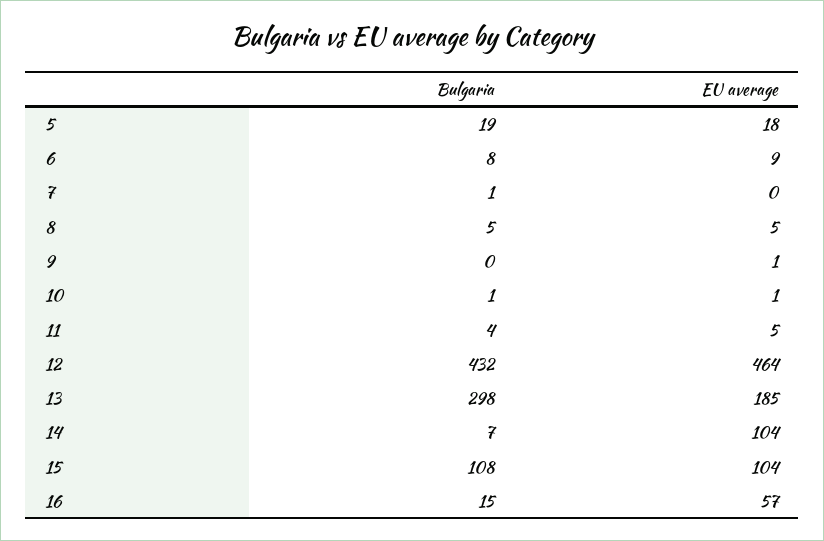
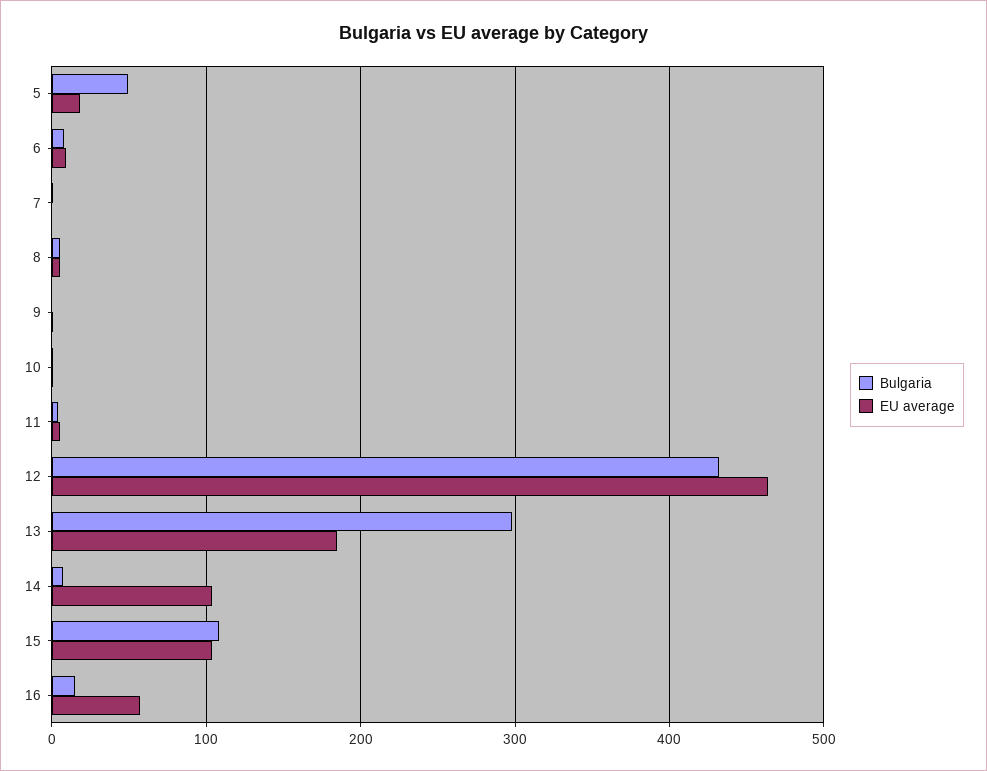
Bulgaria, 5: 19 -> 50

